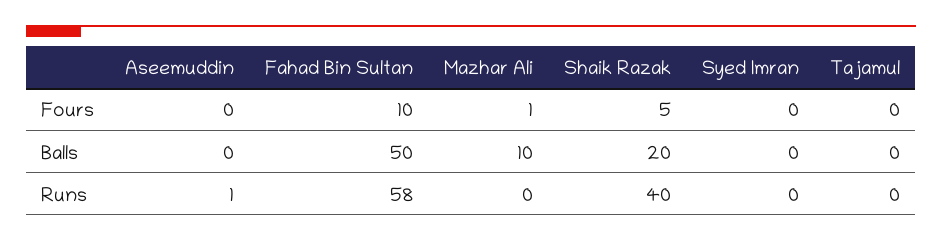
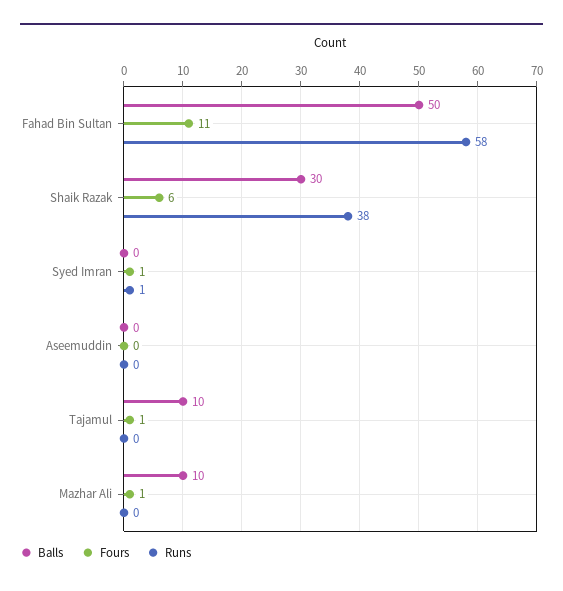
Fours, Fahad Bin Sultan: 10 -> 11
Fours, Shaik Razak: 5 -> 6
Fours, Syed Imran: 0 -> 1
Fours, Tajamul: 0 -> 1
Balls, Shaik Razak: 20 -> 30
Balls, Tajamul: 0 -> 10
Runs, Aseemuddin: 1 -> 0
Runs, Shaik Razak: 40 -> 38
Runs, Syed Imran: 0 -> 1

